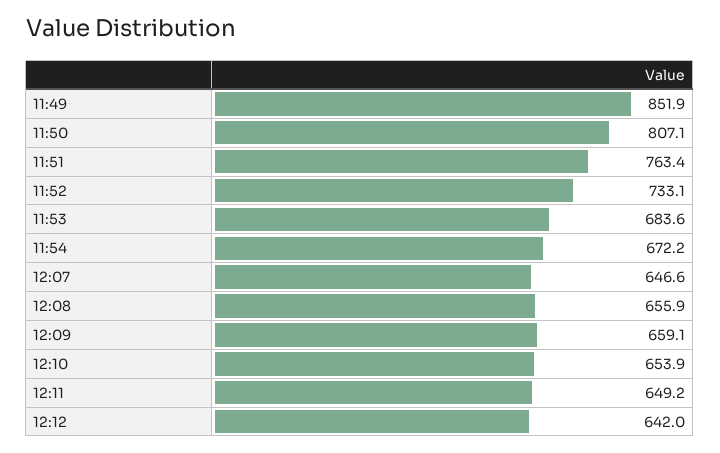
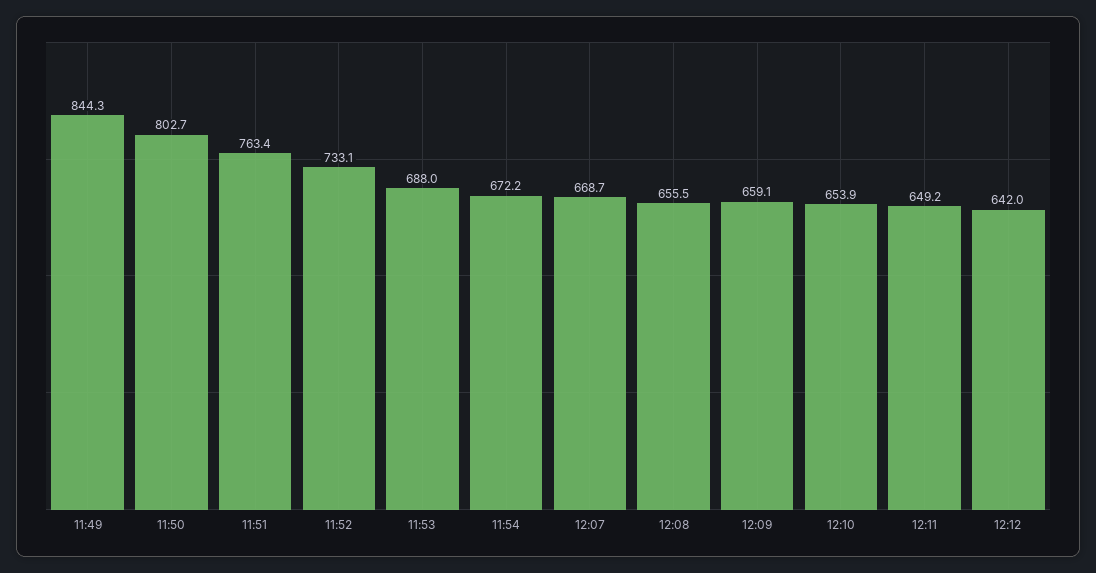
11:49: 851.9 -> 844.3
11:50: 807.1 -> 802.7
11:53: 683.6 -> 688
12:07: 646.6 -> 668.7
12:08: 655.9 -> 655.5

